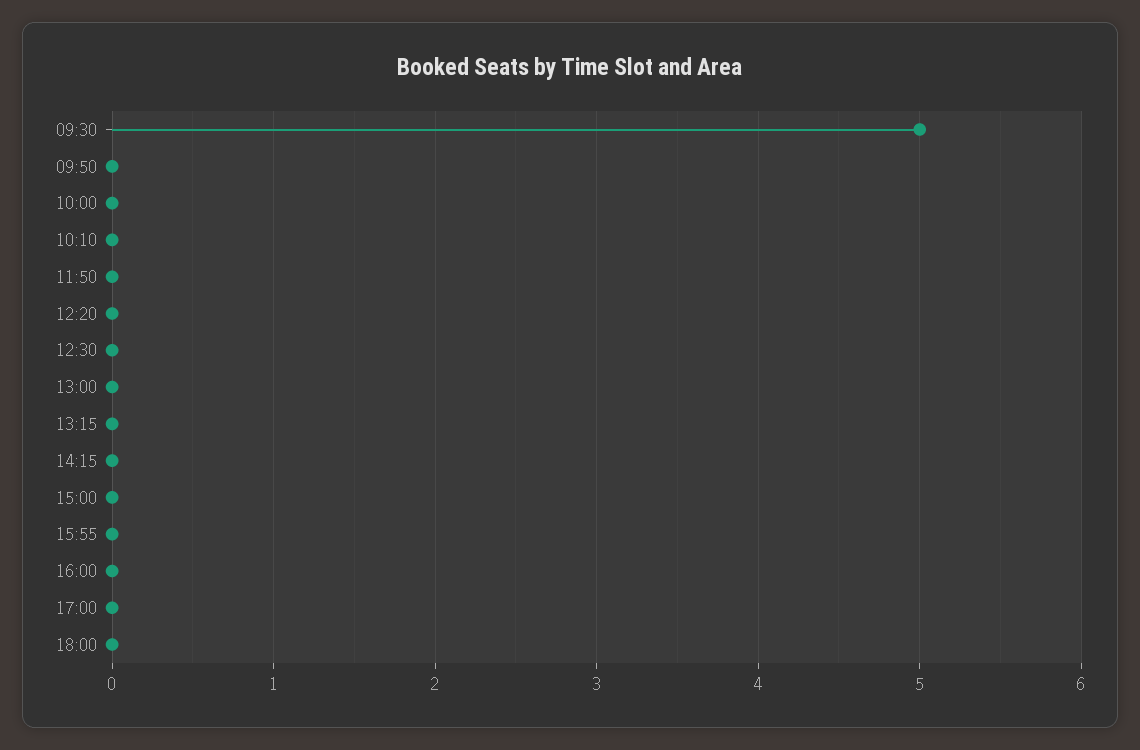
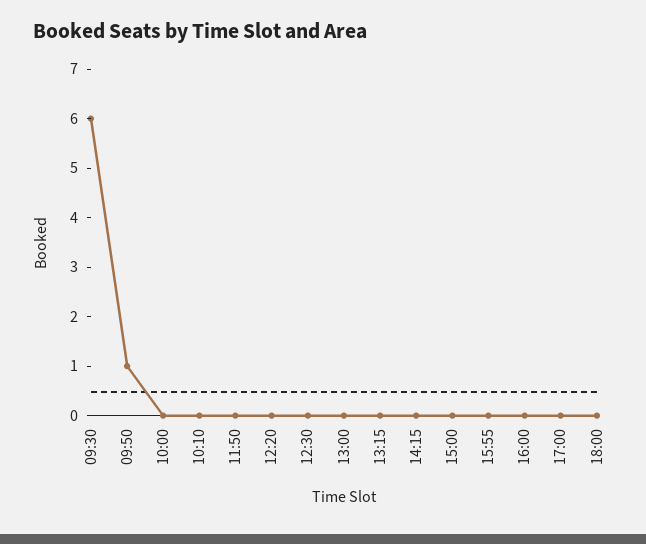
09:30: 5 -> 6
09:50: 0 -> 1

